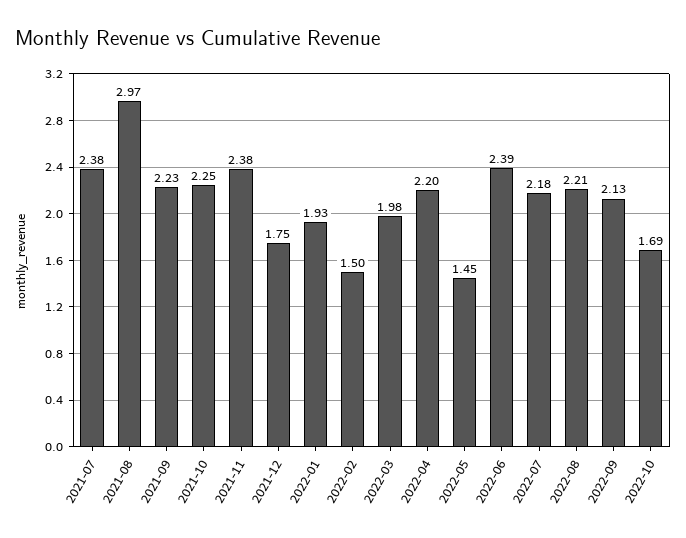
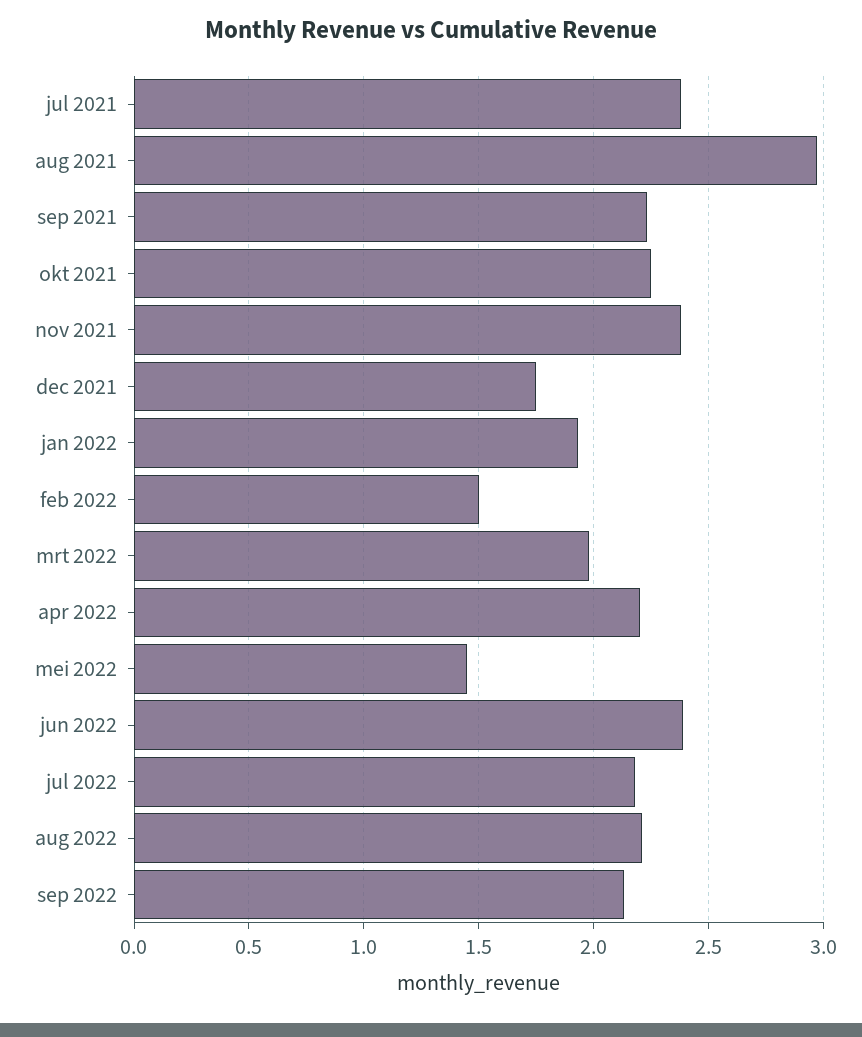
2022-10: 1.69 -> none

